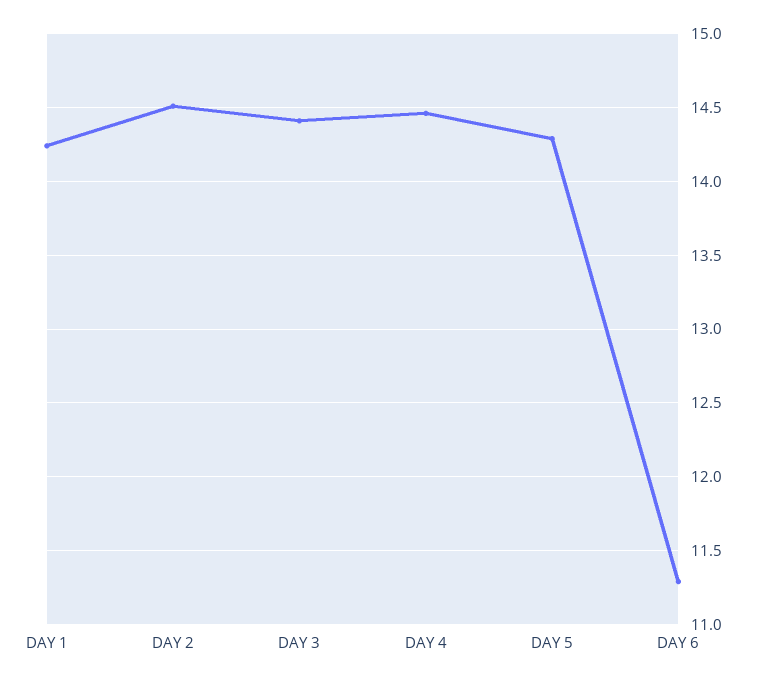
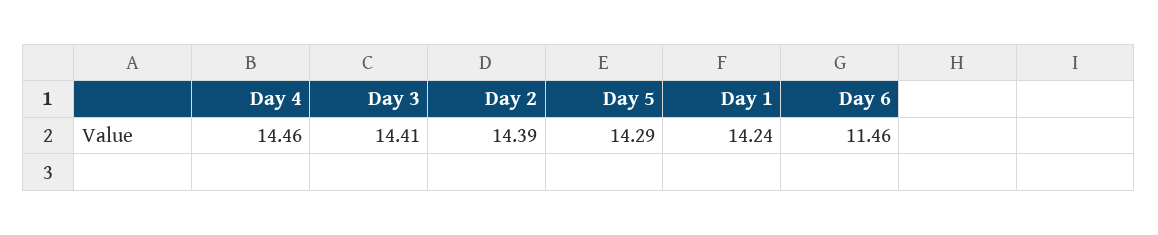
DAY 2: 14.5 -> 14.39
DAY 6: 11.3 -> 11.46

